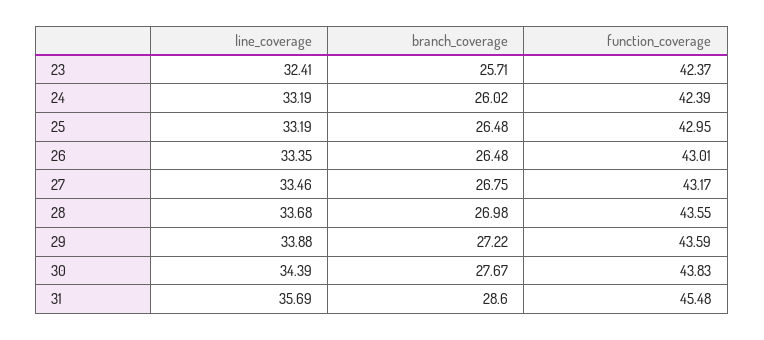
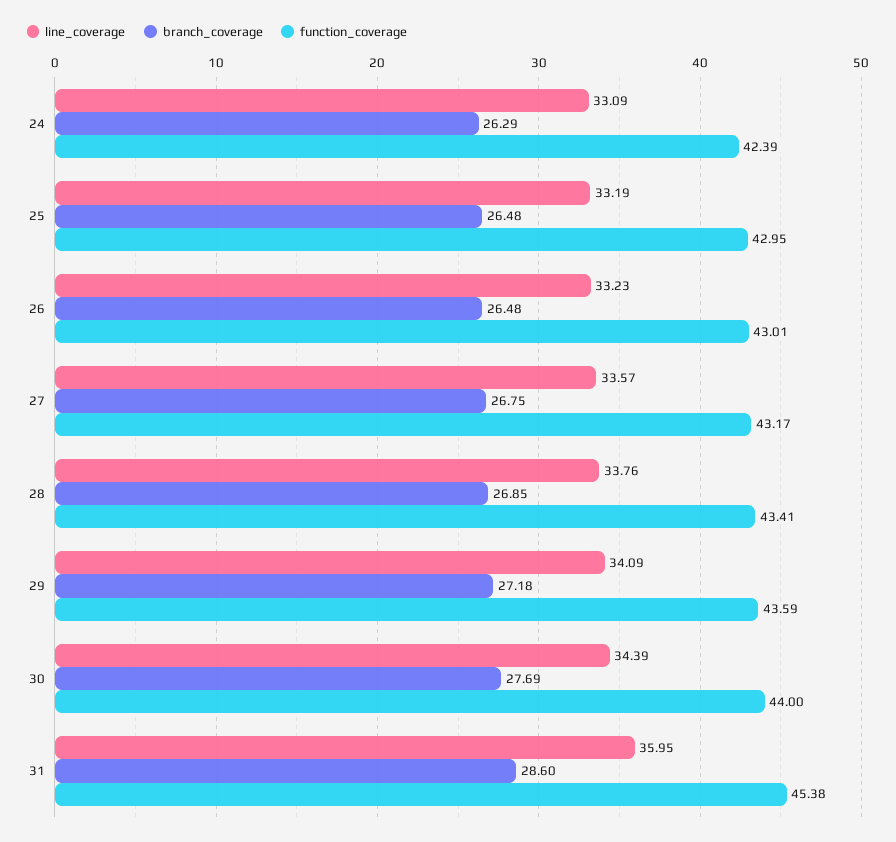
line_coverage, 23: 32.41 -> none
branch_coverage, 23: 25.71 -> none
function_coverage, 23: 42.37 -> none
line_coverage, 24: 33.19 -> 33.09
branch_coverage, 24: 26.02 -> 26.29
line_coverage, 26: 33.35 -> 33.23
line_coverage, 27: 33.46 -> 33.57
line_coverage, 28: 33.68 -> 33.76
branch_coverage, 28: 26.98 -> 26.85
function_coverage, 28: 43.55 -> 43.41
line_coverage, 29: 33.88 -> 34.09
branch_coverage, 29: 27.22 -> 27.18
branch_coverage, 30: 27.67 -> 27.69
function_coverage, 30: 43.83 -> 44
line_coverage, 31: 35.69 -> 35.95
function_coverage, 31: 45.48 -> 45.38

